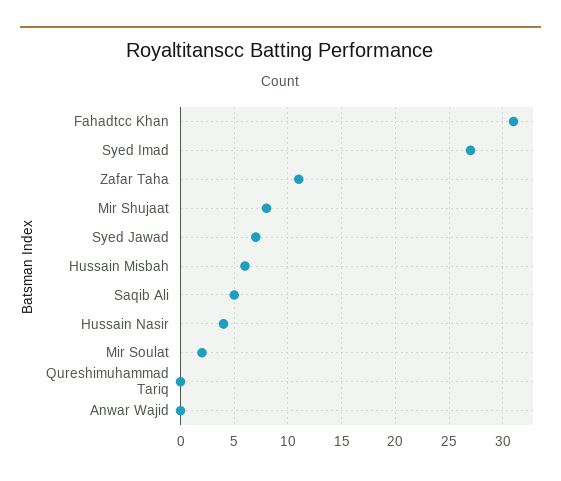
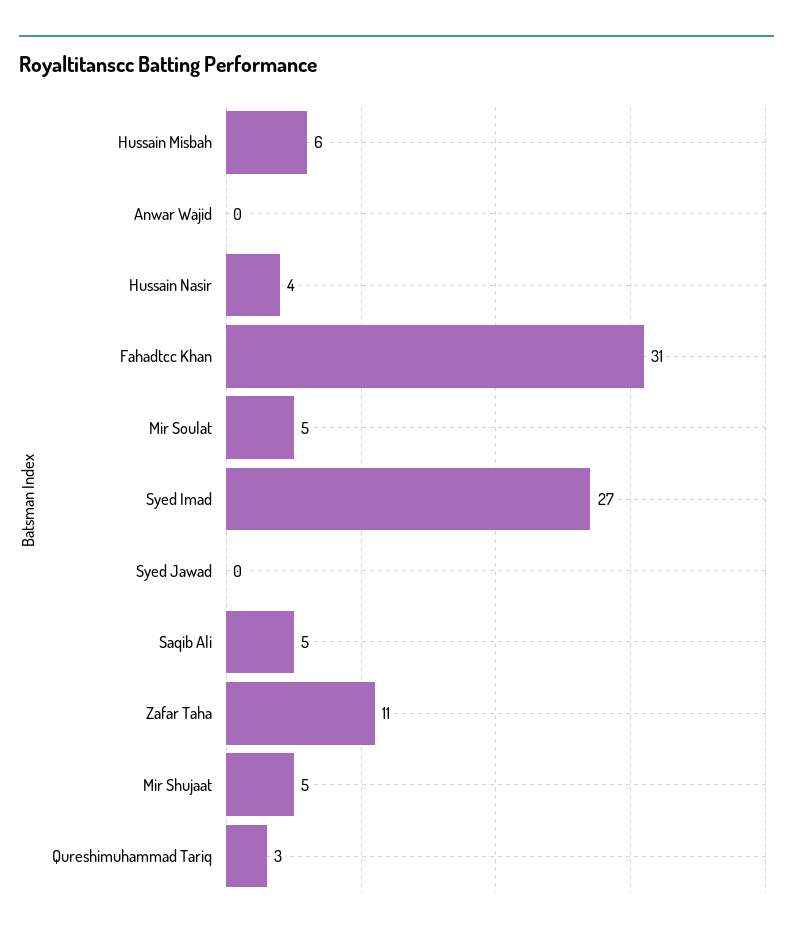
Mir Shujaat: 8 -> 5
Syed Jawad: 7 -> 0
Mir Soulat: 2 -> 5
Qureshimuhammad Tariq: 0 -> 3

